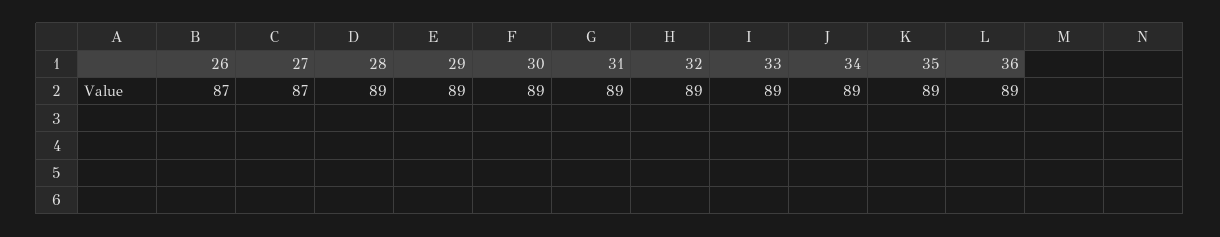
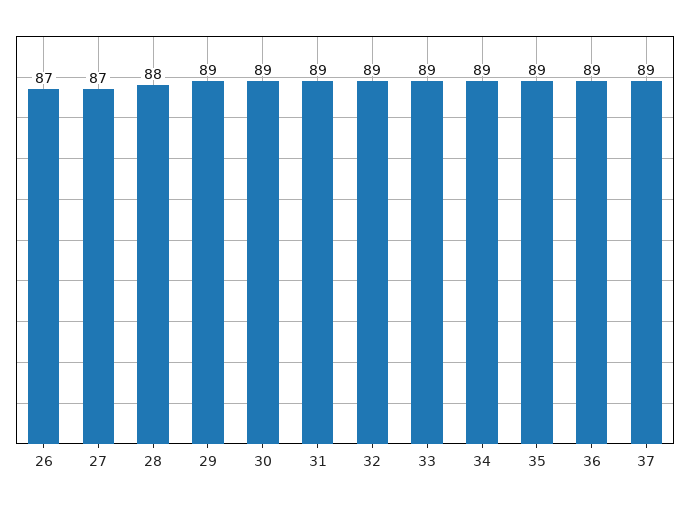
28: 89 -> 88
37: none -> 89

